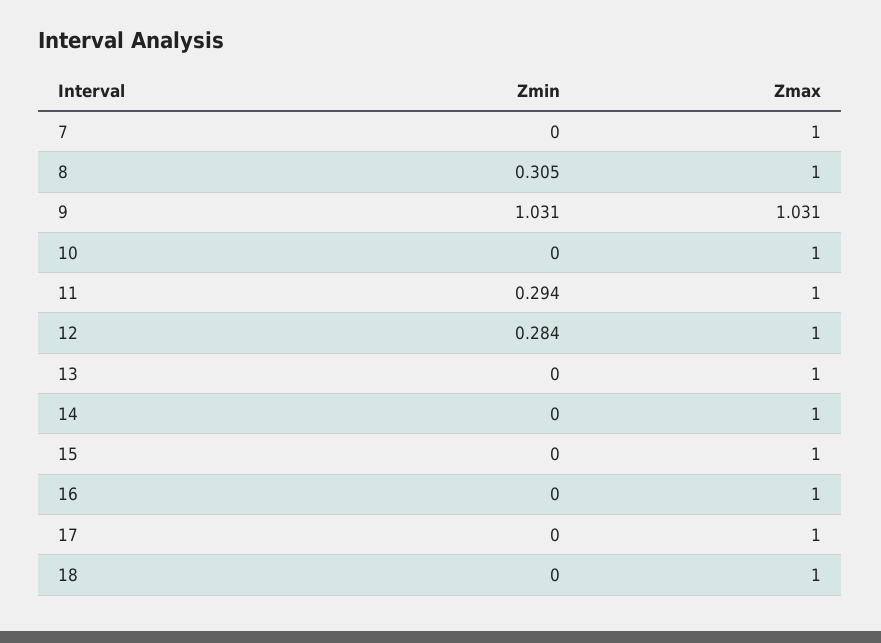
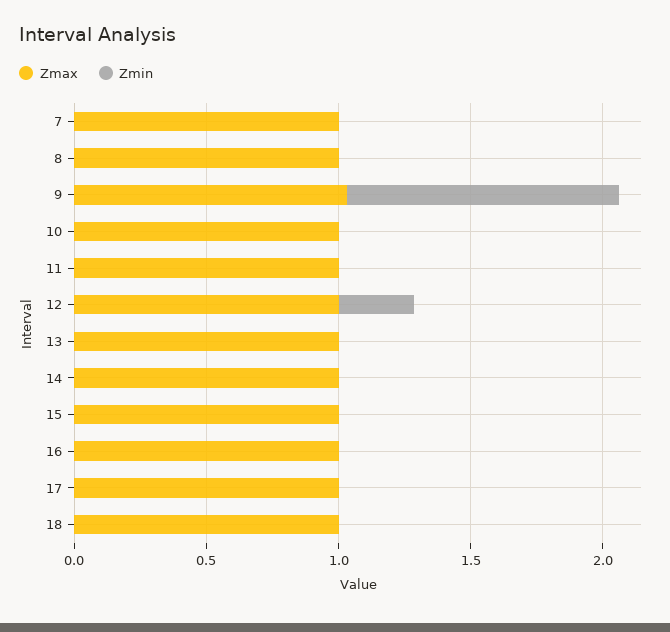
Zmin, 8: 0.305 -> 0
Zmin, 11: 0.294 -> 0

